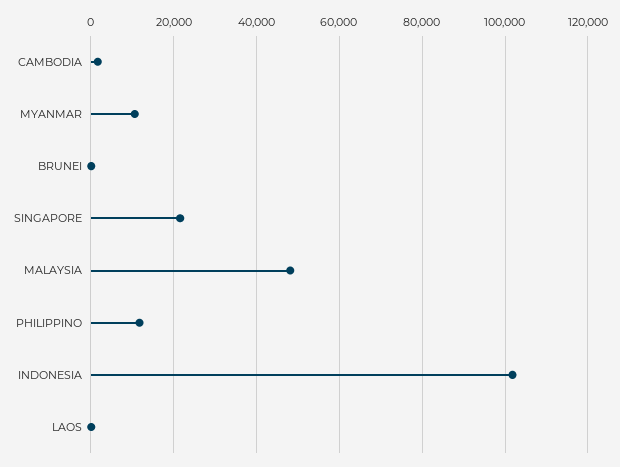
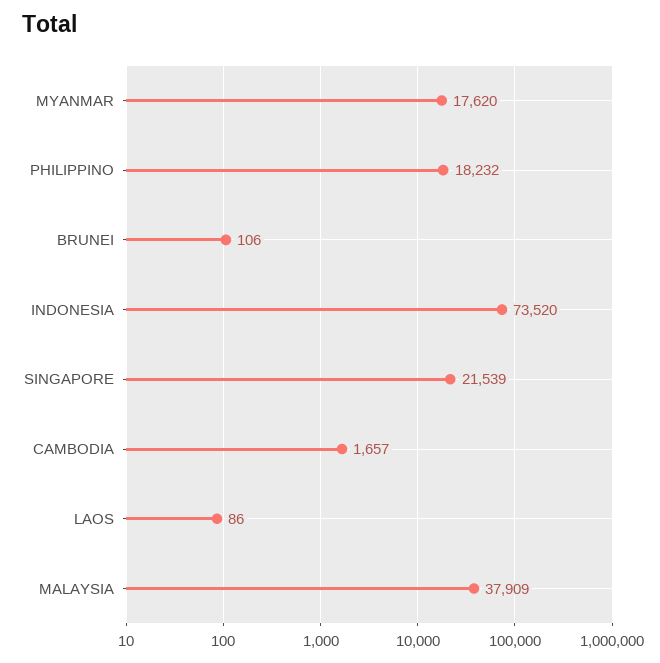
MYANMAR: 10000 -> 17620
MALAYSIA: 48000 -> 37909
PHILIPPINO: 12000 -> 18232
INDONESIA: 102000 -> 73520

